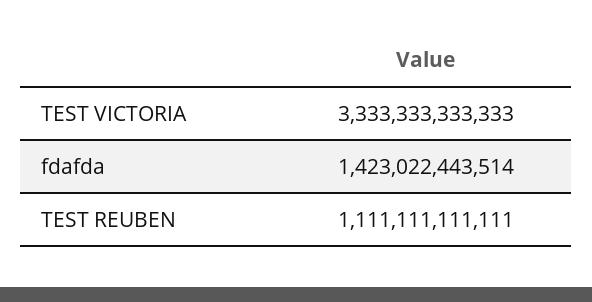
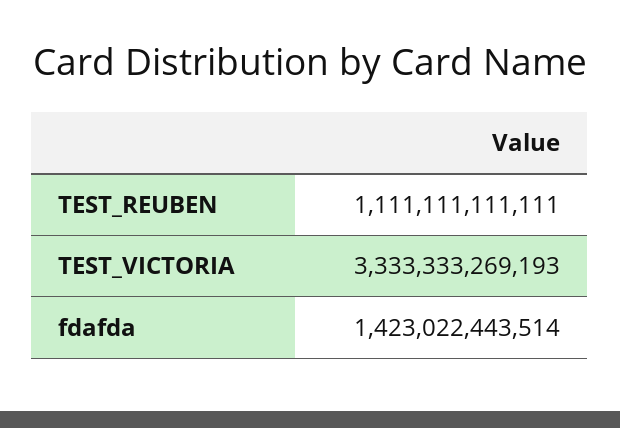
TEST VICTORIA: 3333333333333 -> 3333333269193

